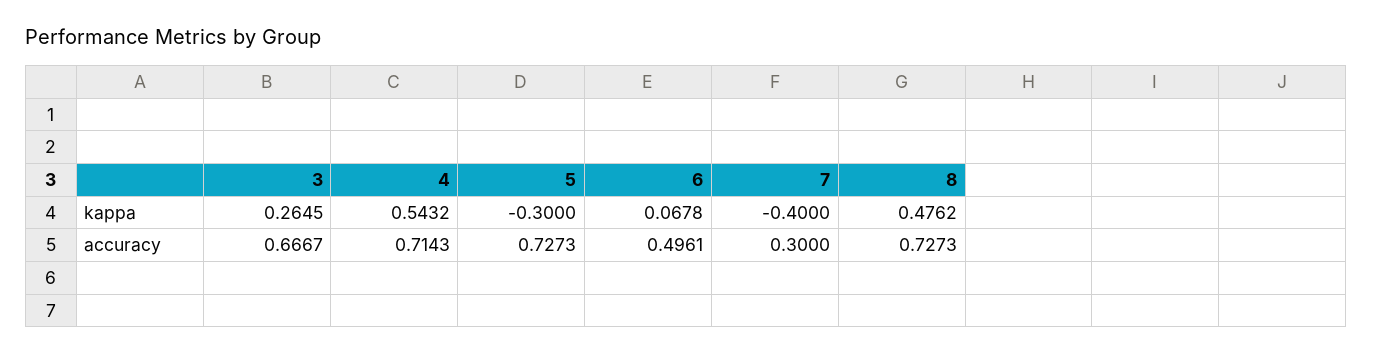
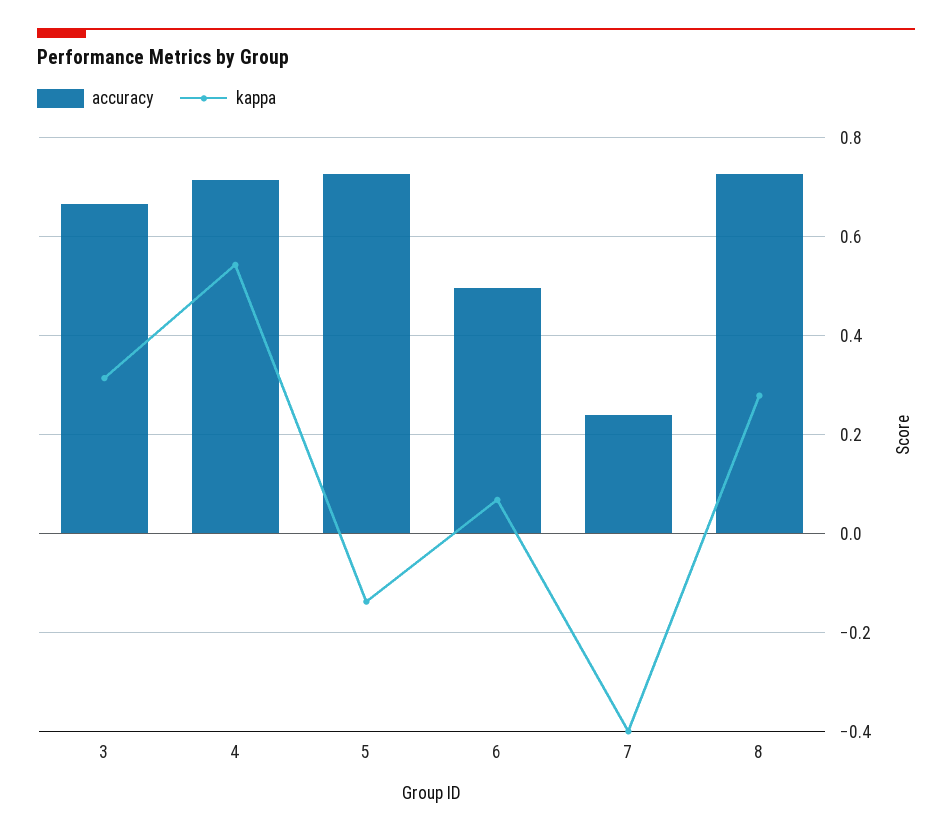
kappa, 3: 0.2645 -> 0.32
kappa, 5: -0.3 -> -0.14
kappa, 8: 0.4762 -> 0.28
accuracy, 7: 0.3 -> 0.24

